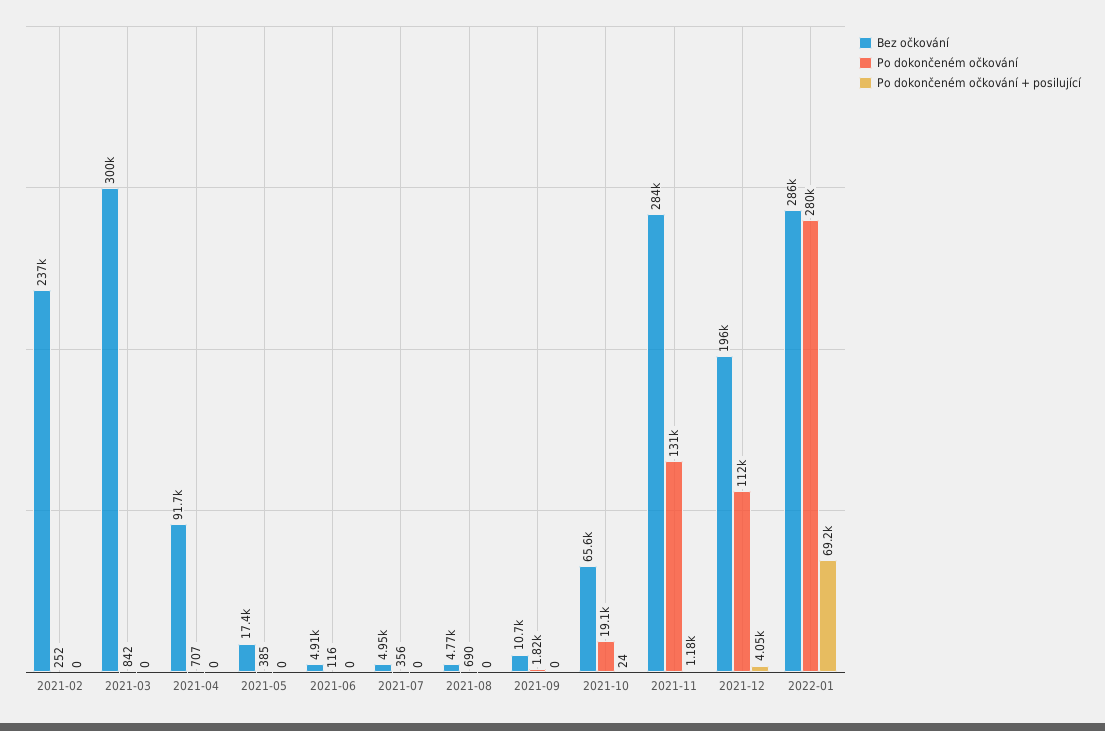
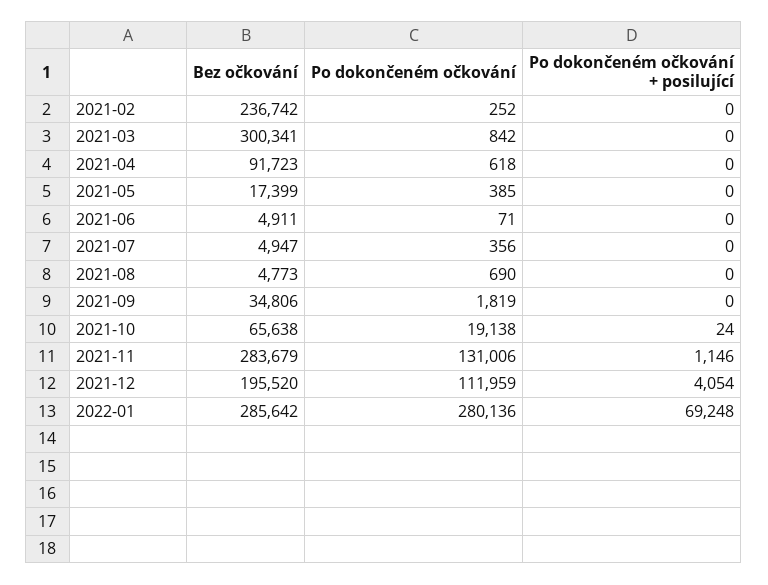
Po dokončeném očkování, 2021-04: 707 -> 618
Po dokončeném očkování, 2021-06: 116 -> 71
Bez očkování, 2021-09: 10700 -> 34806
Po dokončeném očkování + posilující, 2021-11: 1180 -> 1146

